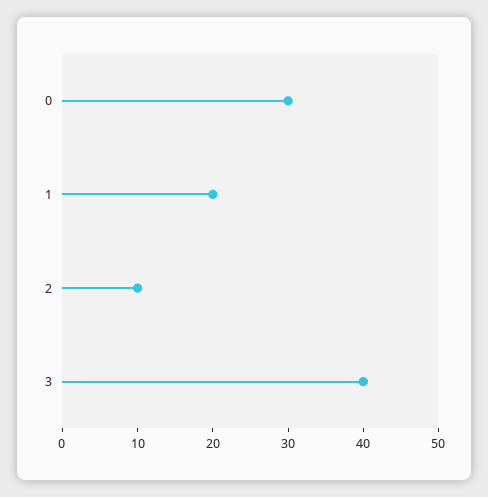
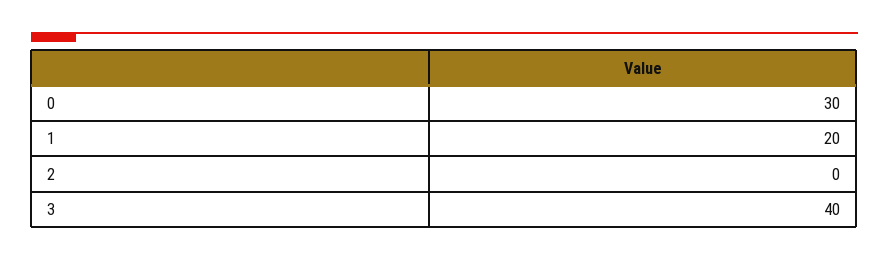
2: 10 -> 0

